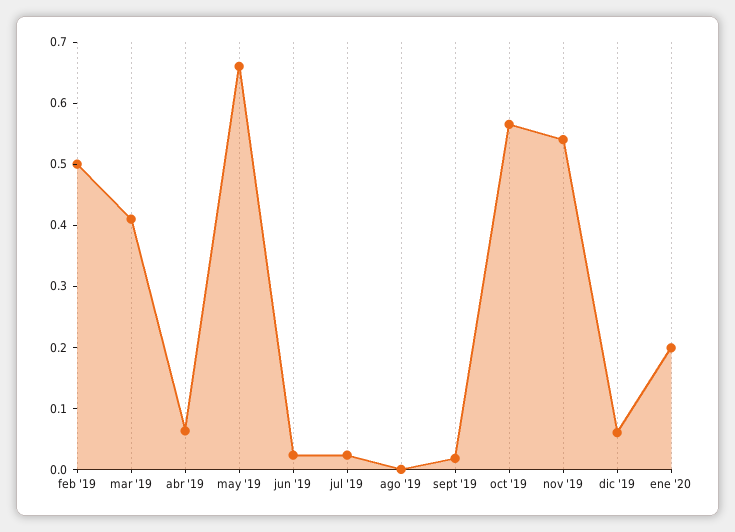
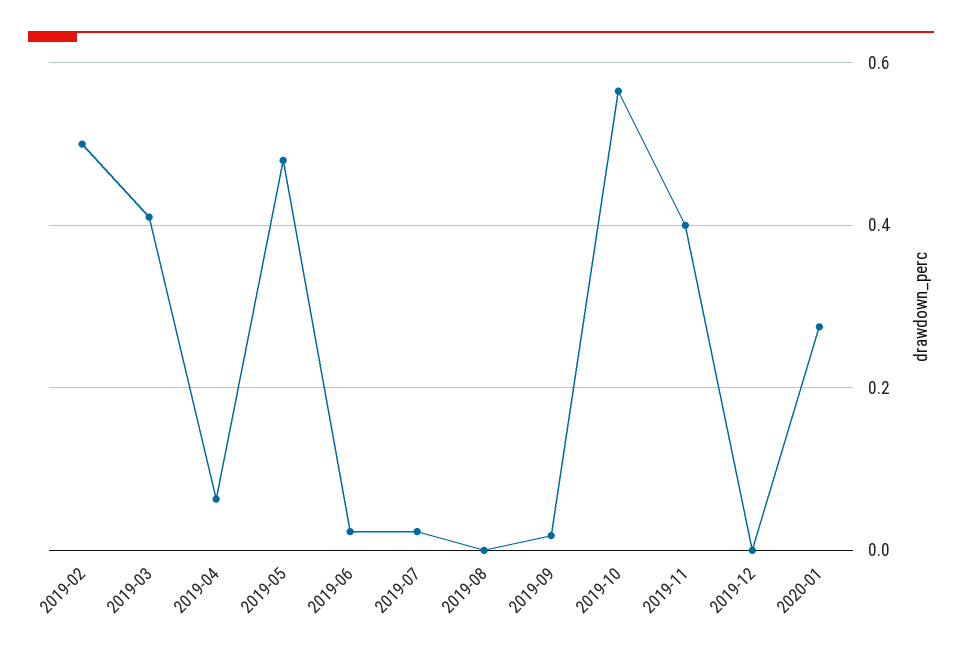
may '19: 0.66 -> 0.48
nov '19: 0.54 -> 0.4
dic '19: 0.06 -> 0
ene '20: 0.2 -> 0.28

